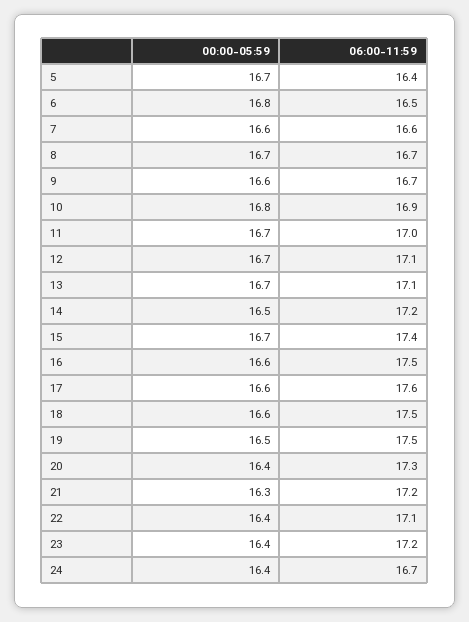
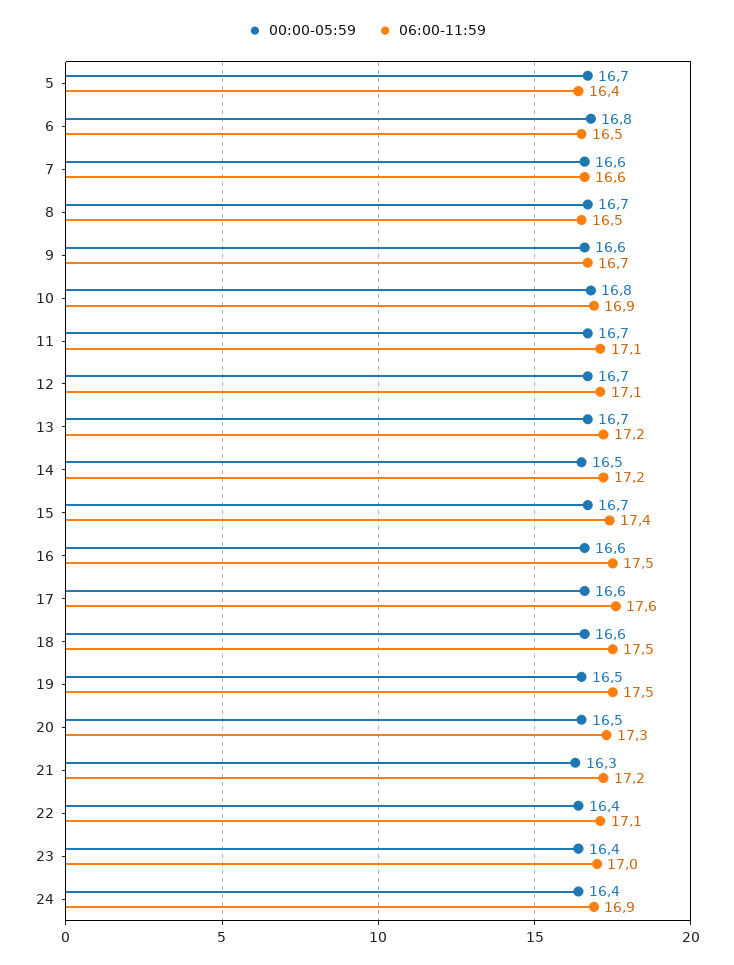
06:00-11:59, 8: 16.7 -> 16.5
06:00-11:59, 11: 17 -> 17.1
06:00-11:59, 13: 17.1 -> 17.2
00:00-05:59, 20: 16.4 -> 16.5
06:00-11:59, 23: 17.2 -> 17
06:00-11:59, 24: 16.7 -> 16.9

